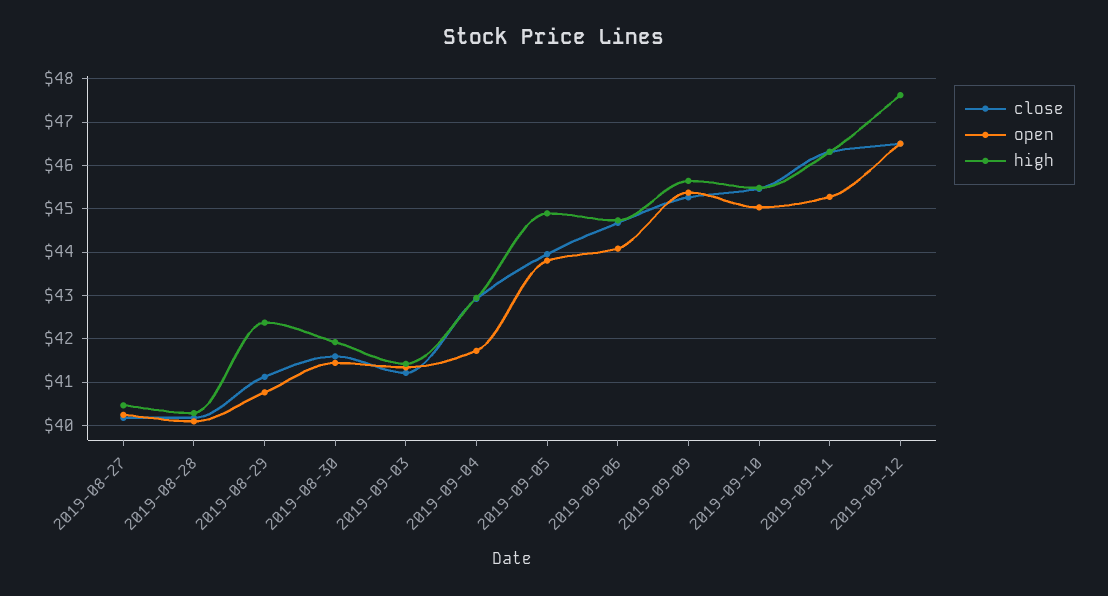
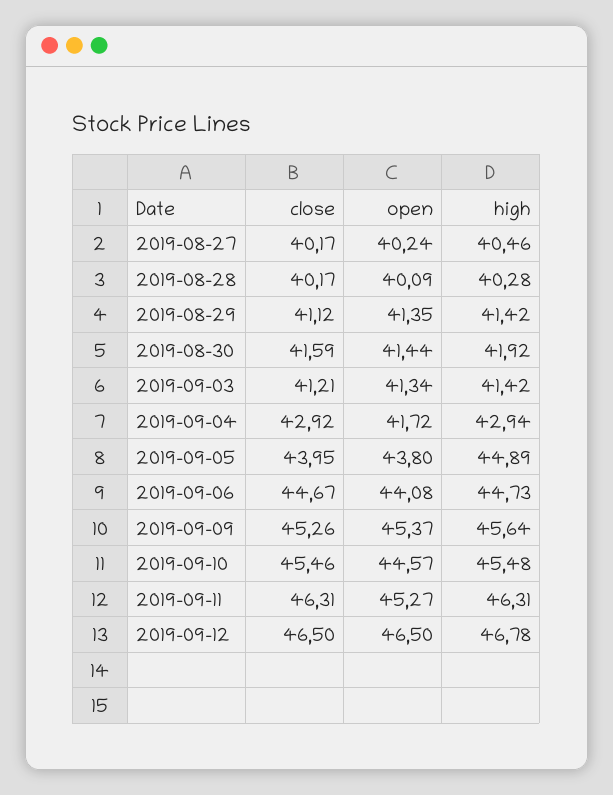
open, 2019-08-29: 40.8 -> 41.35
high, 2019-08-29: 42.4 -> 41.42
open, 2019-09-10: 45 -> 44.57
high, 2019-09-12: 47.6 -> 46.78

